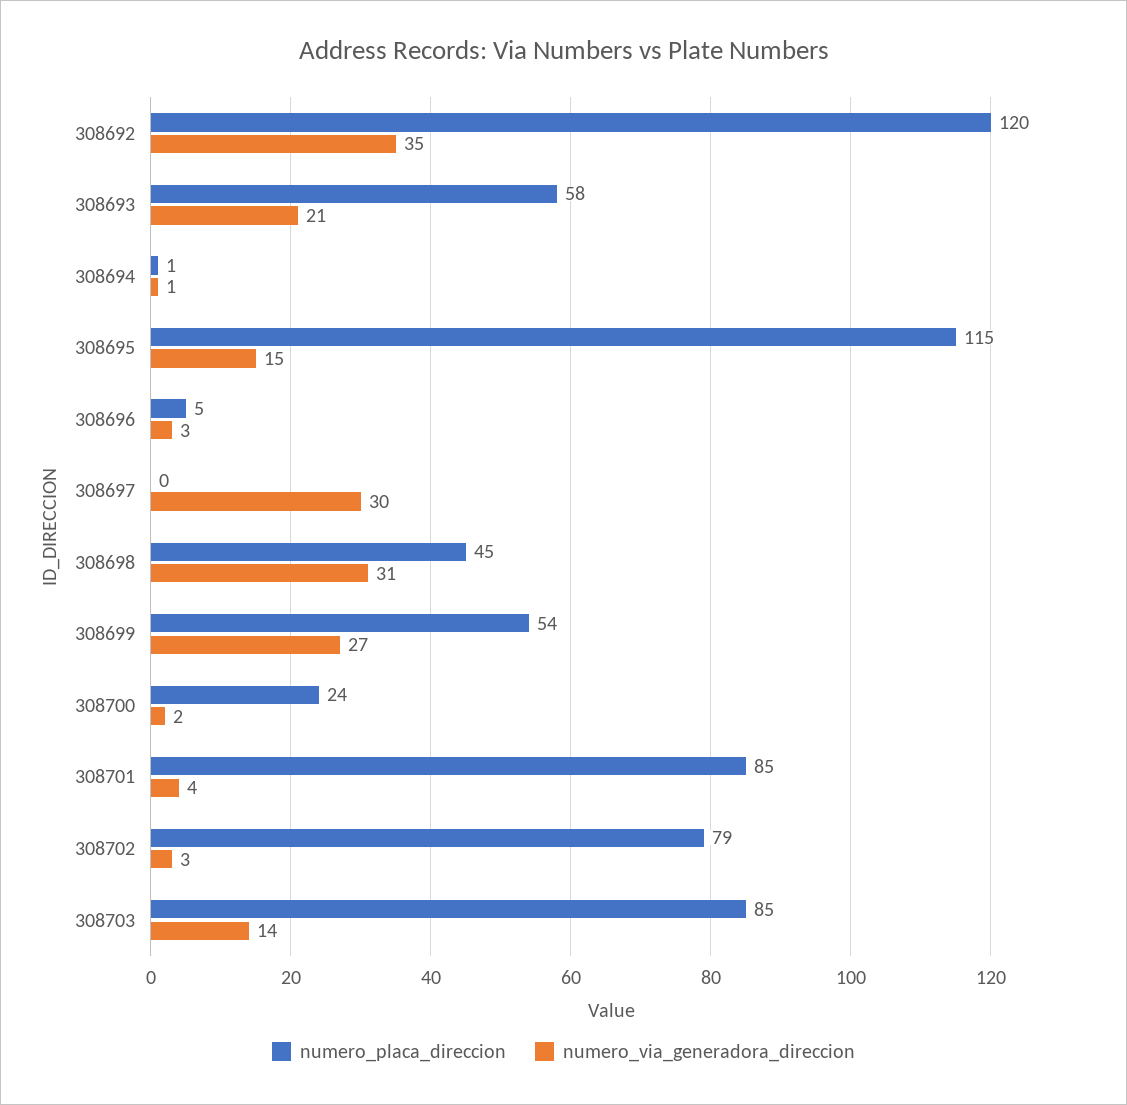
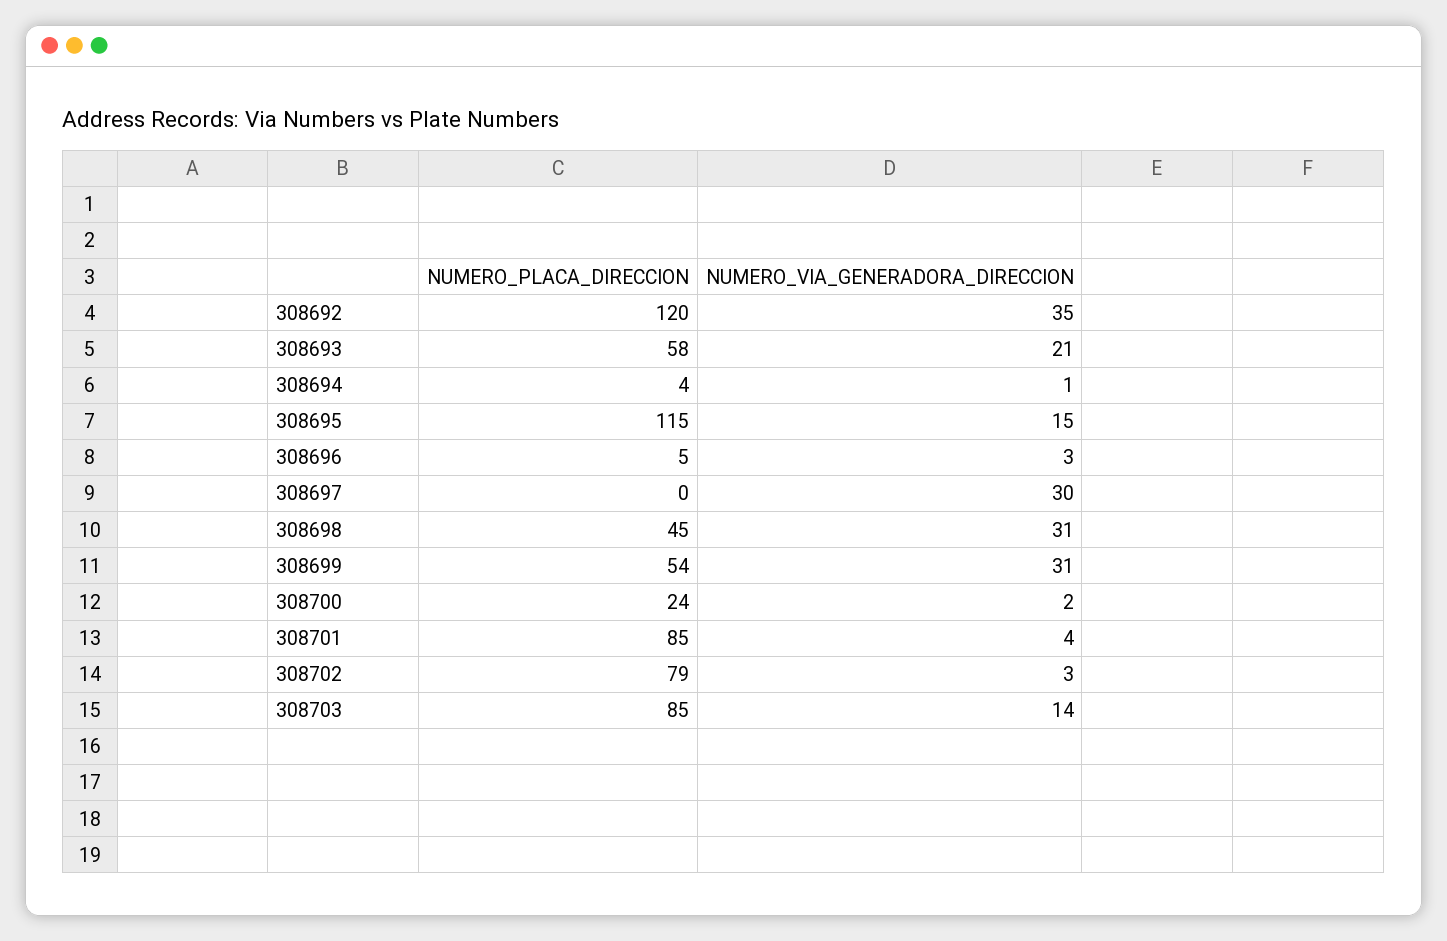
numero_placa_direccion, 308694: 1 -> 4
numero_via_generadora_direccion, 308699: 27 -> 31

